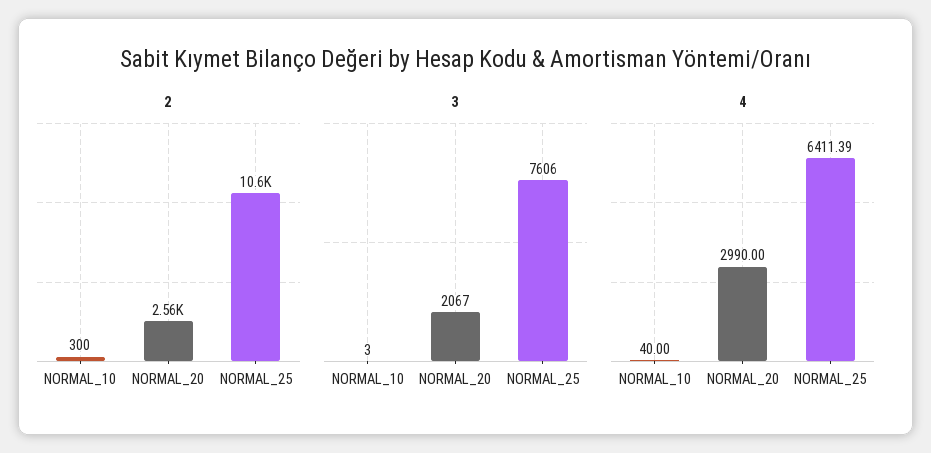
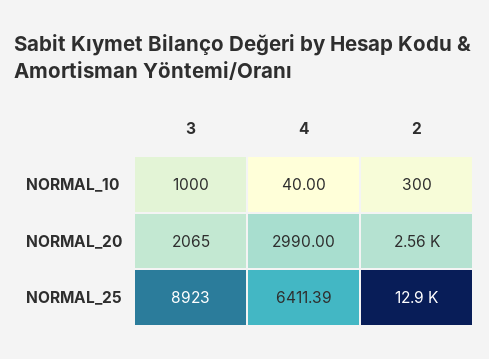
2, NORMAL_25: 10600 -> 12900
3, NORMAL_10: 3 -> 1000
3, NORMAL_20: 2067 -> 2065
3, NORMAL_25: 7606 -> 8923

